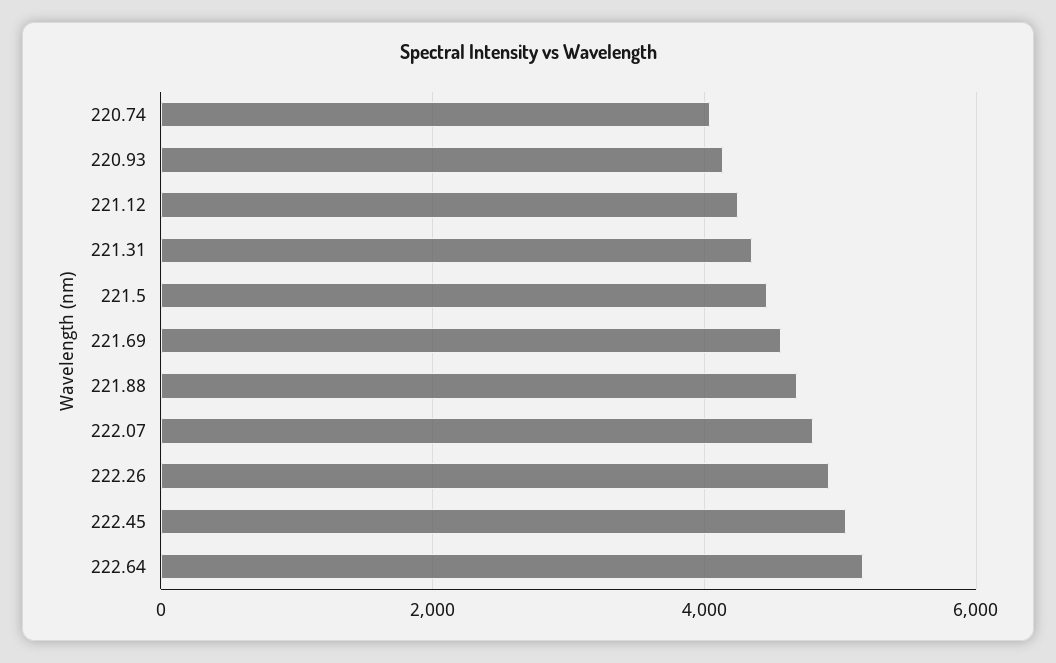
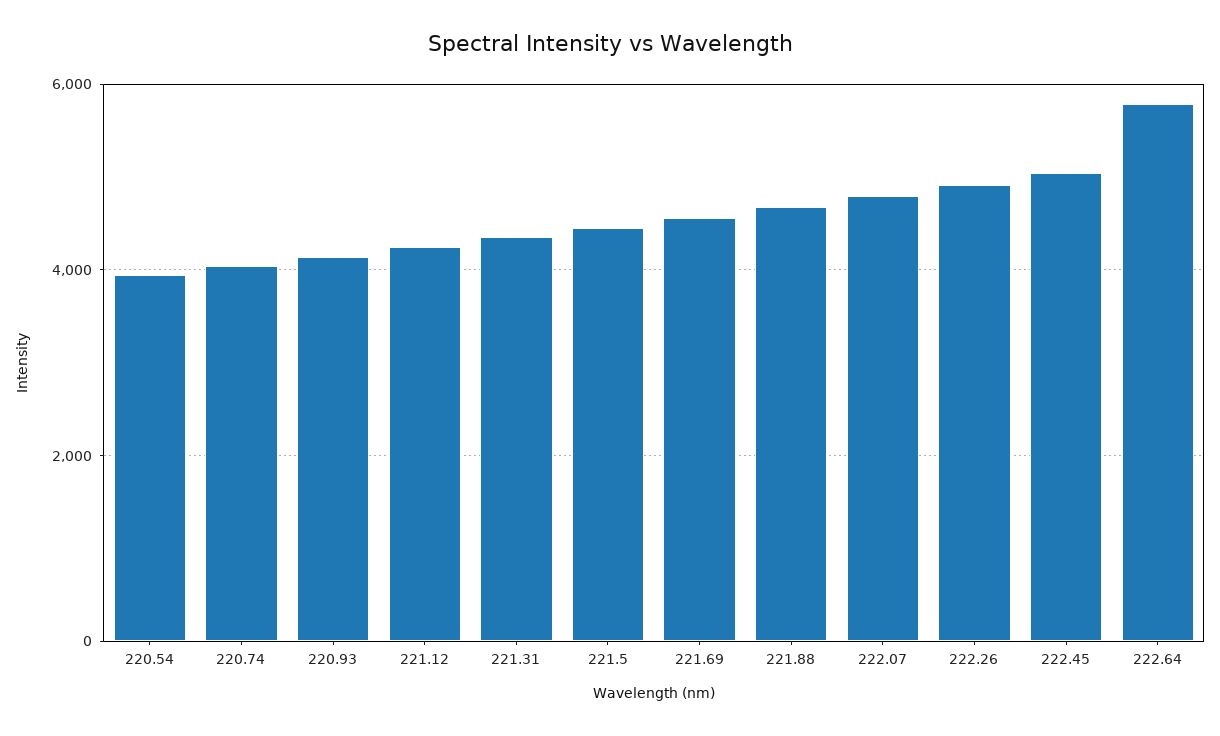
222.64: 5200 -> 5800
220.54: none -> 4000

